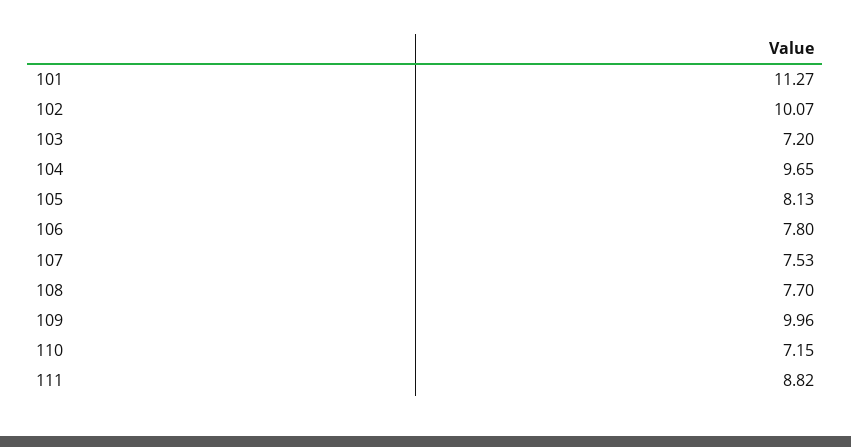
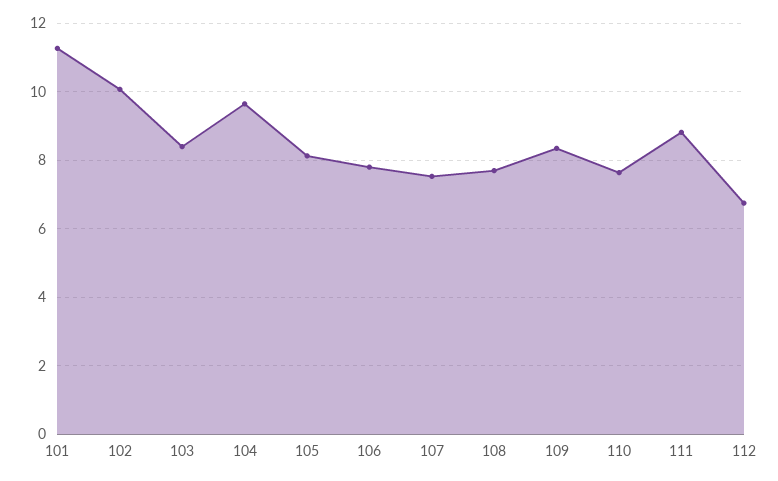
103: 7.2 -> 8.4
109: 9.96 -> 8.4
110: 7.15 -> 7.6
112: none -> 6.8

